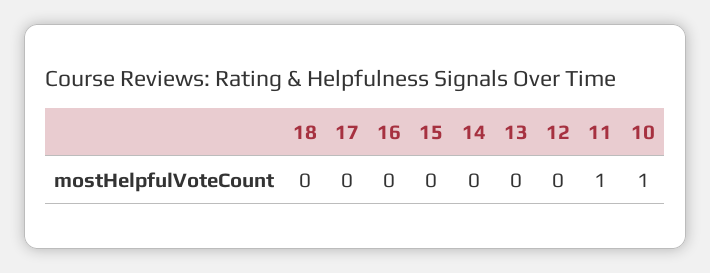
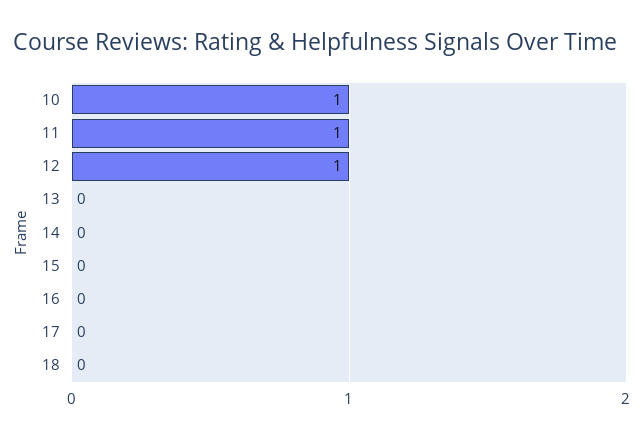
12: 0 -> 1

